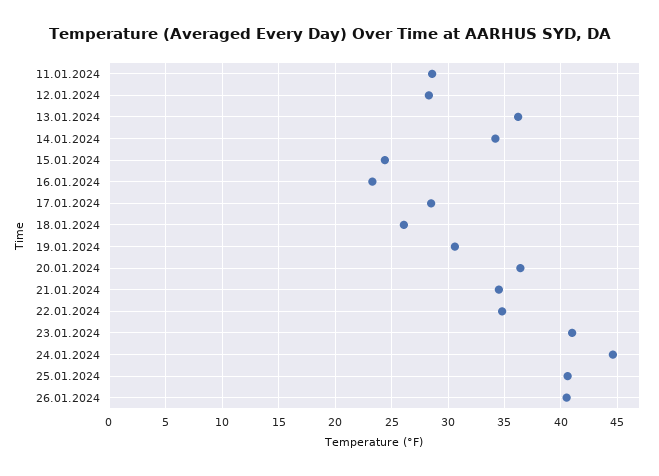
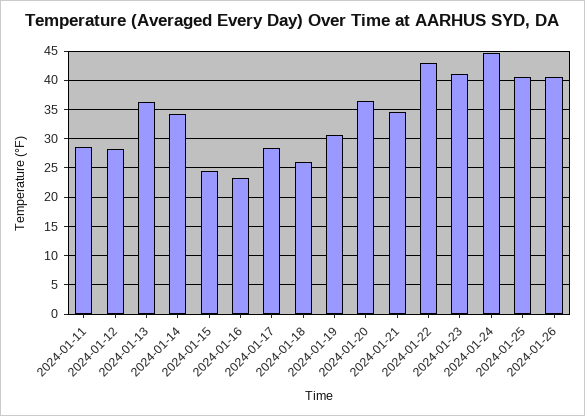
22.01.2024: 35 -> 42.5

